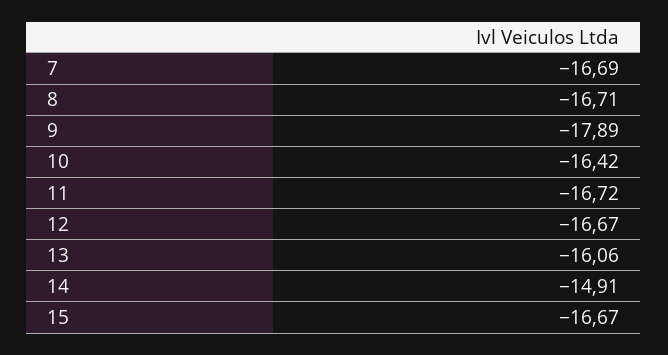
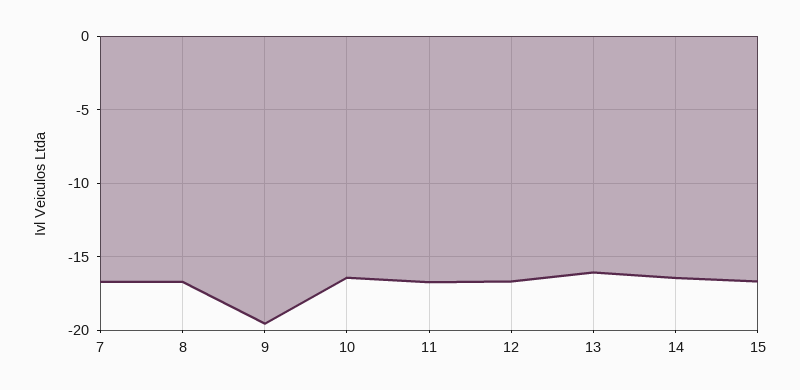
9: -17.89 -> -19.5
14: -14.91 -> -16.5

